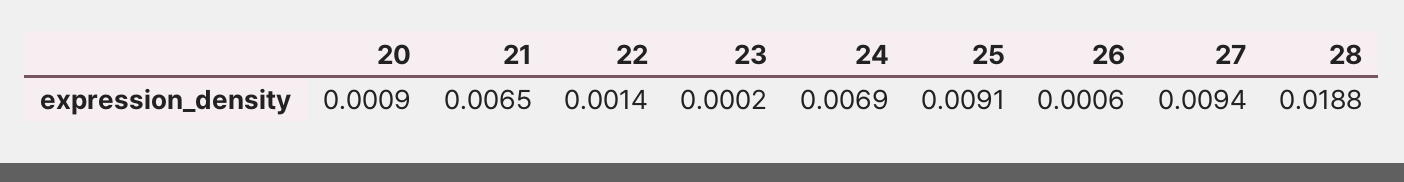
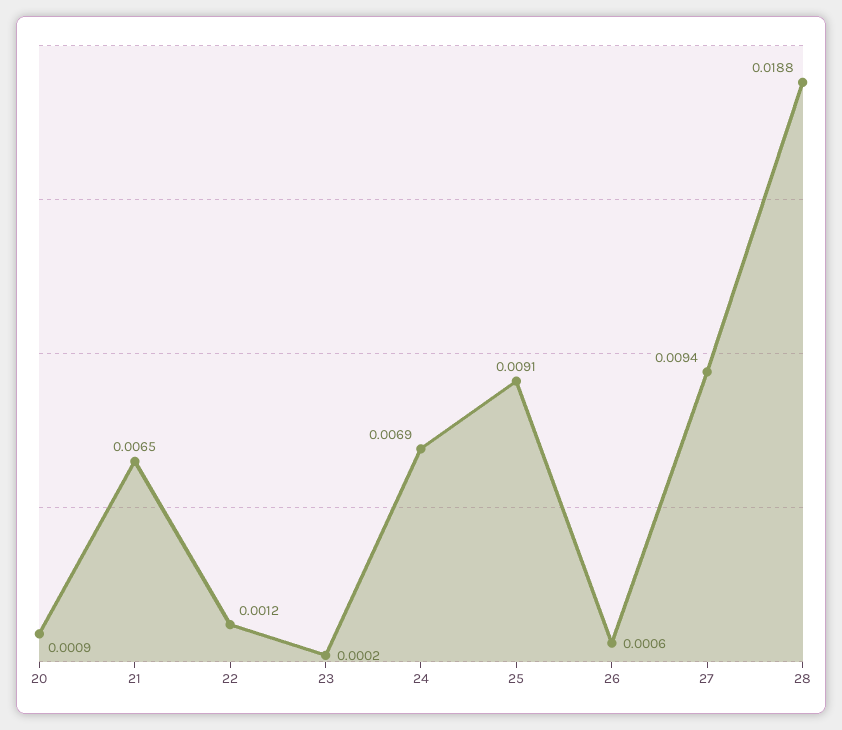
22: 0.0014 -> 0.0012

